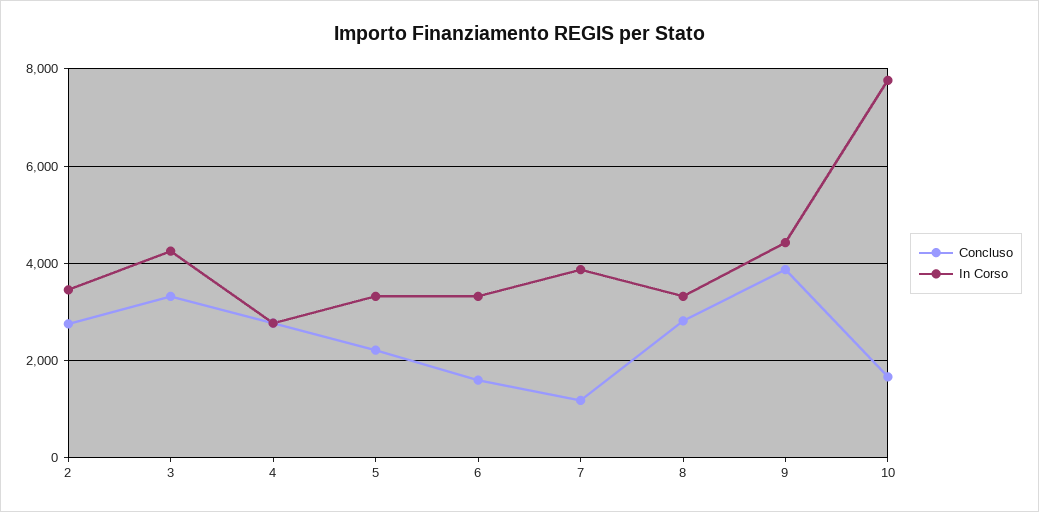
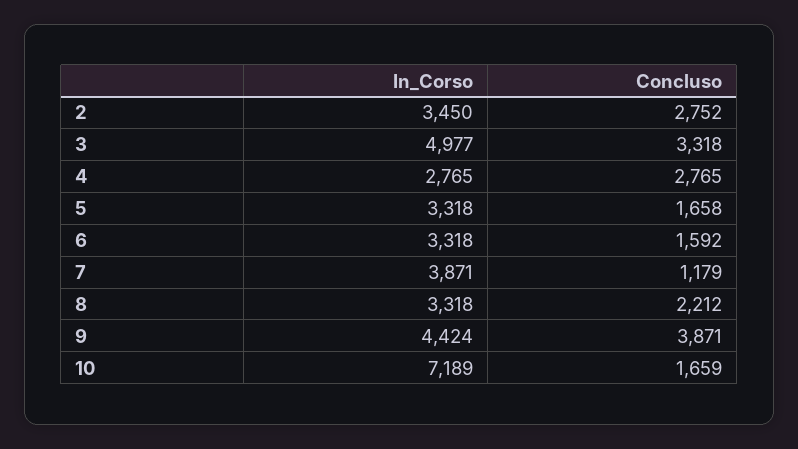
In Corso, 3: 4200 -> 4977
Concluso, 5: 2200 -> 1658
Concluso, 8: 2800 -> 2212
In Corso, 10: 7800 -> 7189

